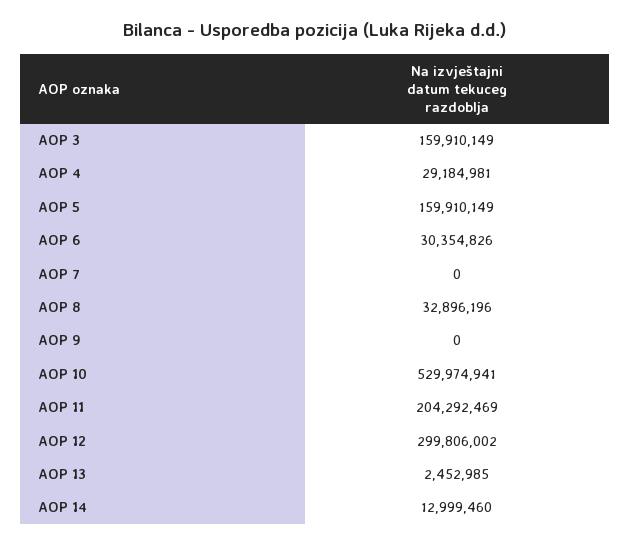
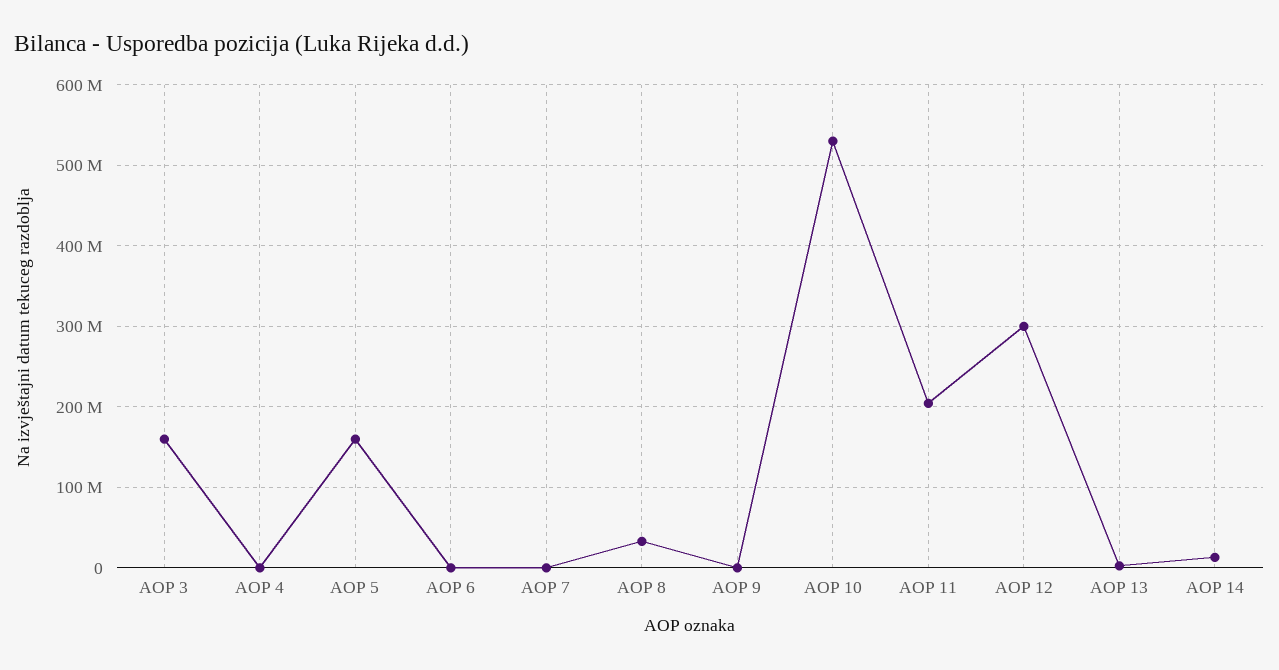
AOP 4: 29184981 -> 0
AOP 6: 30354826 -> 0

